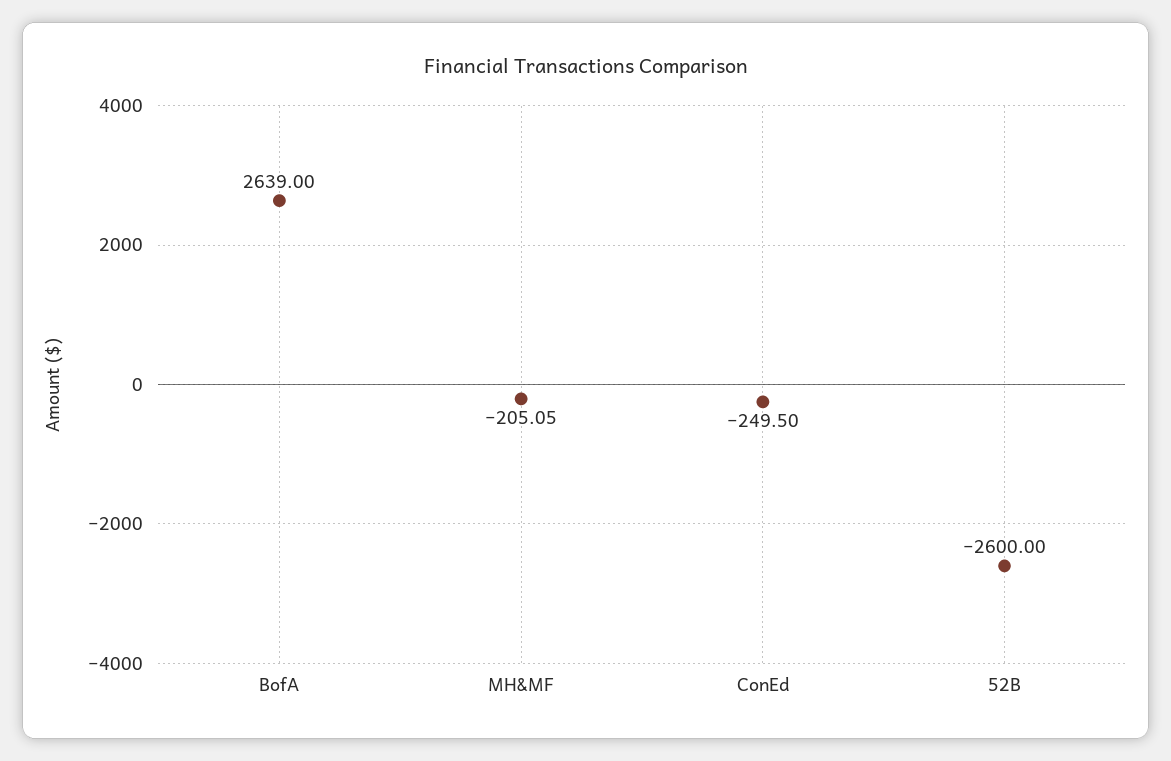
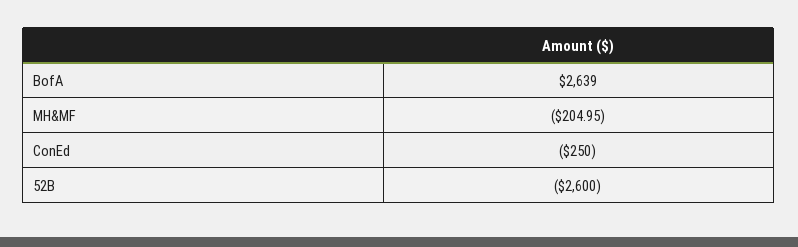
MH&MF: -205.05 -> -204.95
ConEd: -249.5 -> -250

